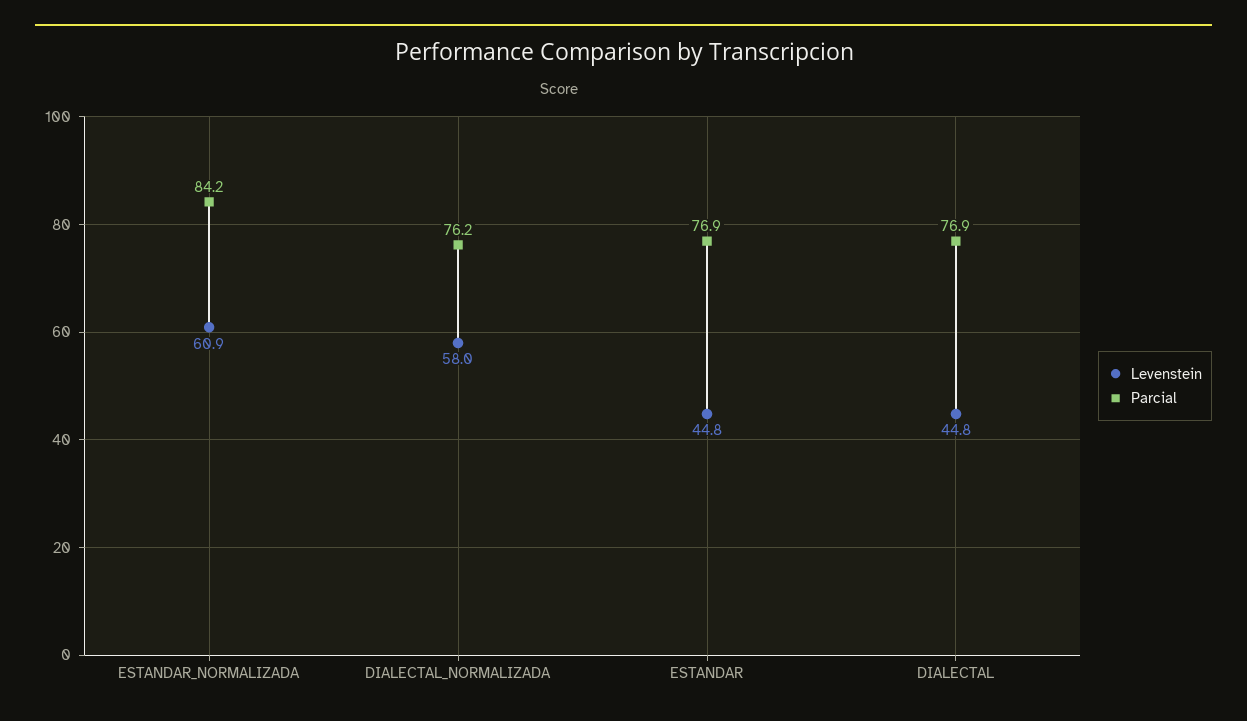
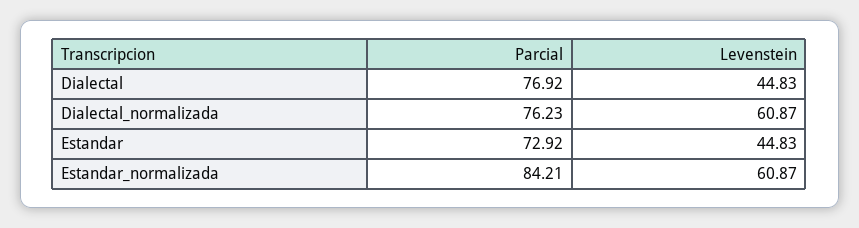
Levenstein, DIALECTAL_NORMALIZADA: 58 -> 60.87
Parcial, ESTANDAR: 76.9 -> 72.92

